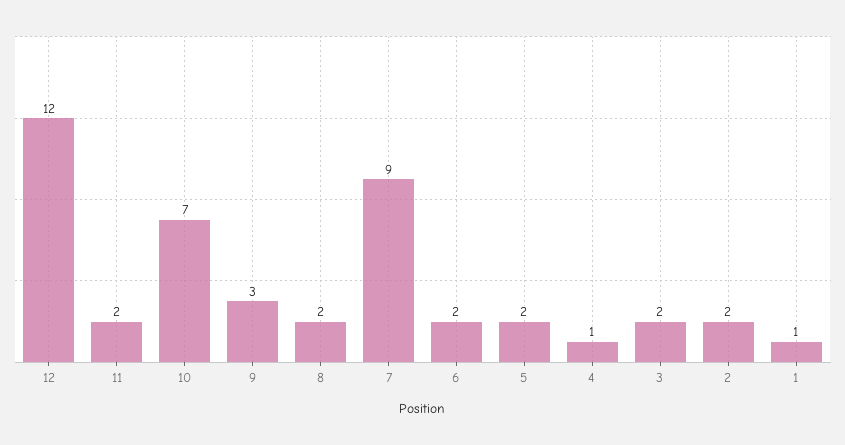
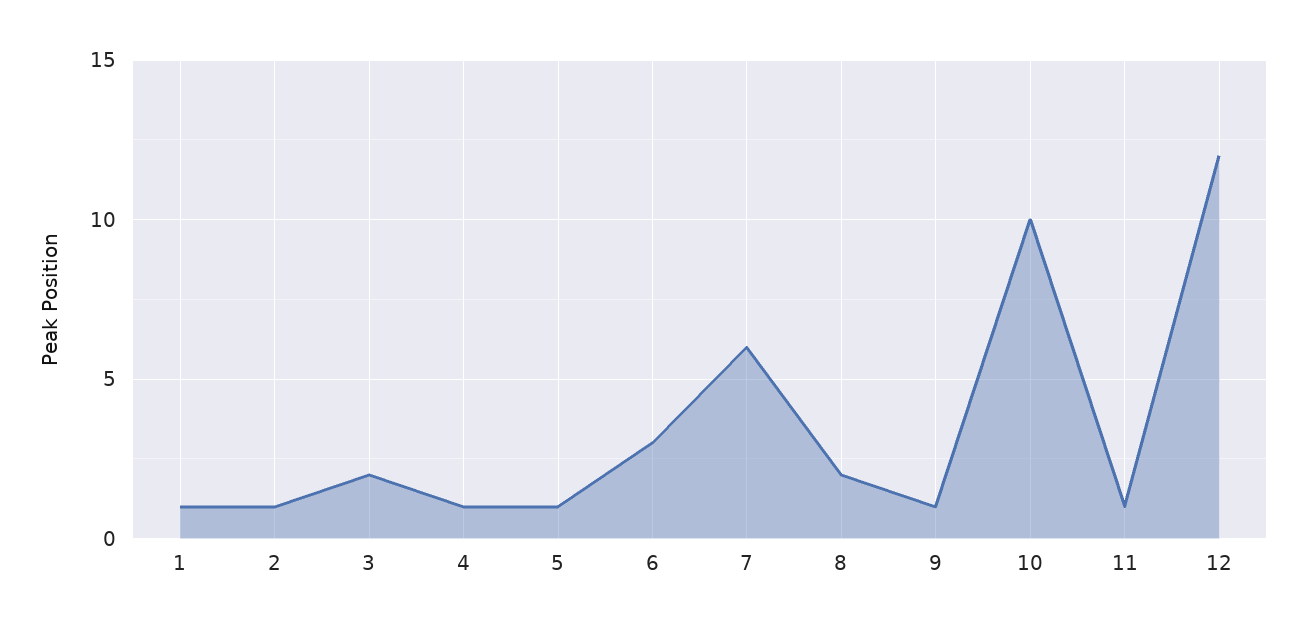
11: 2 -> 1
10: 7 -> 10
9: 3 -> 1
7: 9 -> 6
6: 2 -> 3
5: 2 -> 1
2: 2 -> 1

